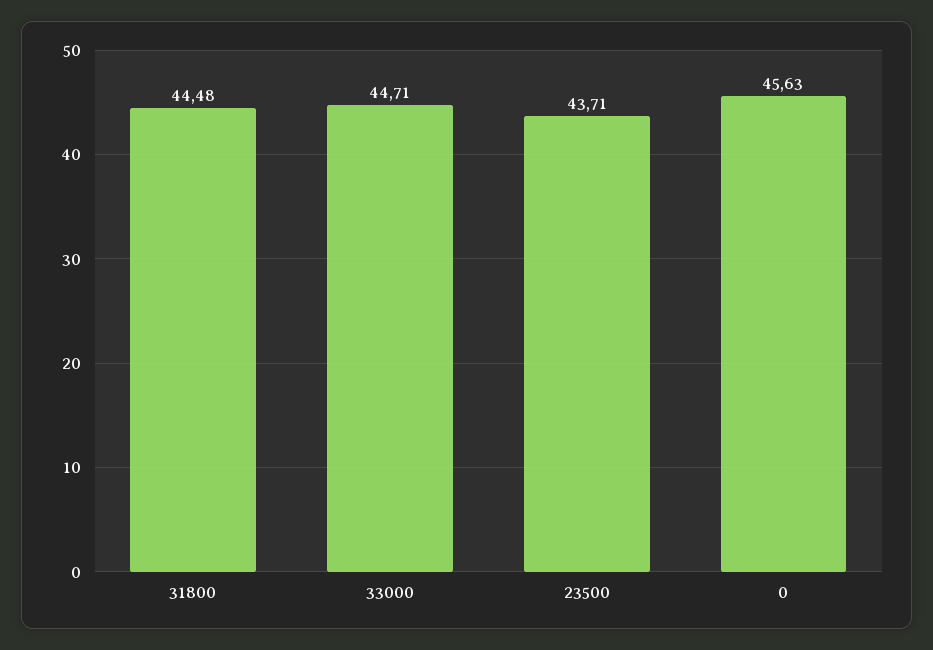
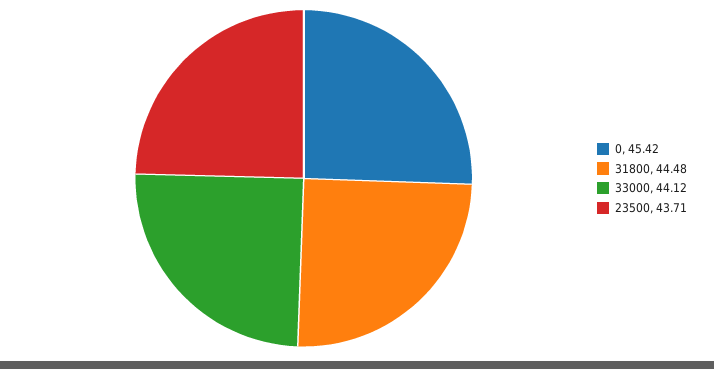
33000: 44.71 -> 44.12
0: 45.63 -> 45.42

